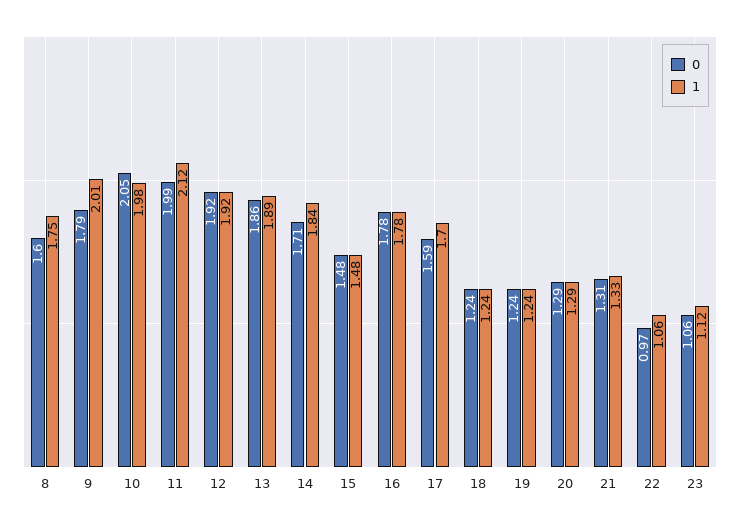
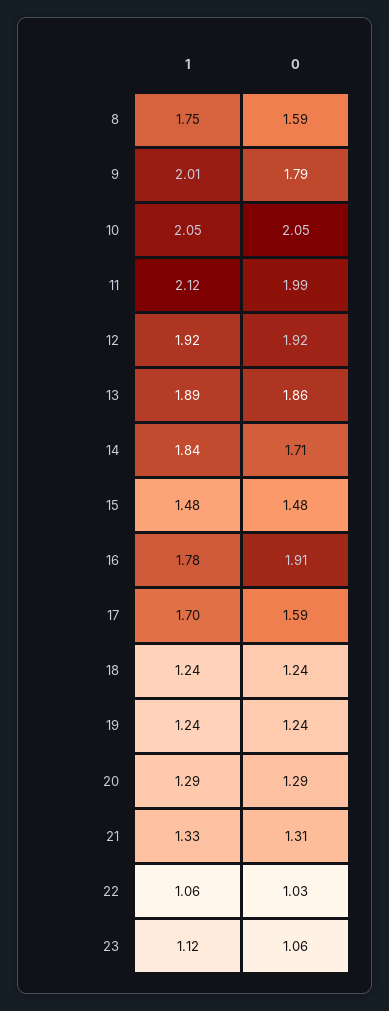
0, 8: 1.6 -> 1.59
1, 10: 1.98 -> 2.05
0, 16: 1.78 -> 1.91
0, 22: 0.97 -> 1.03

